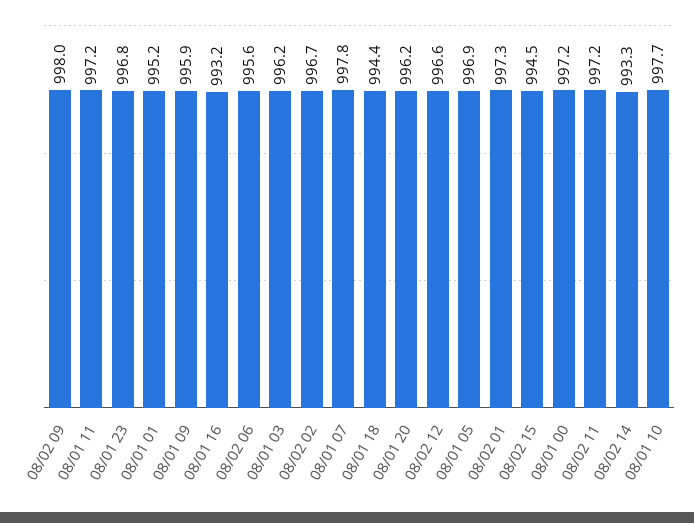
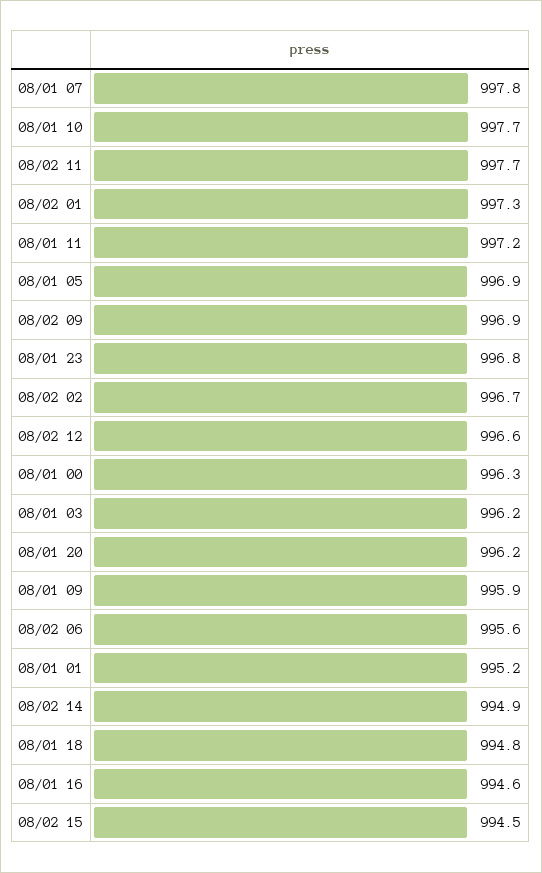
08/02 09: 998 -> 996.9
08/01 16: 993.2 -> 994.6
08/01 18: 994.4 -> 994.8
08/01 00: 997.2 -> 996.3
08/02 11: 997.2 -> 997.7
08/02 14: 993.3 -> 994.9

